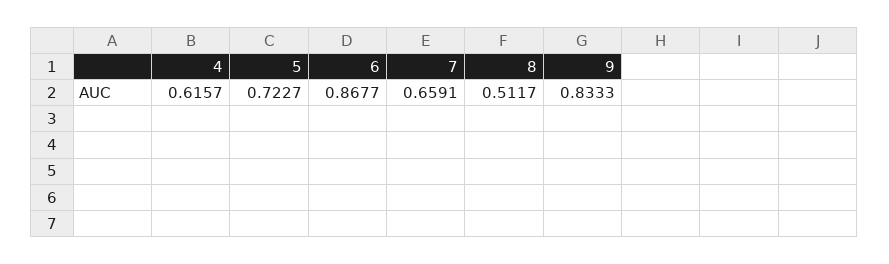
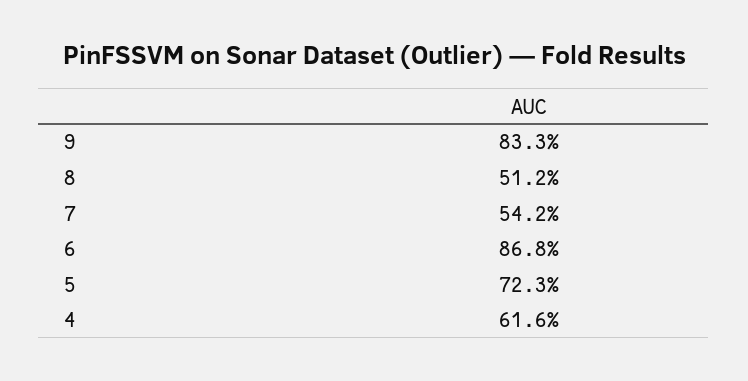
7: 0.6591 -> 0.542

